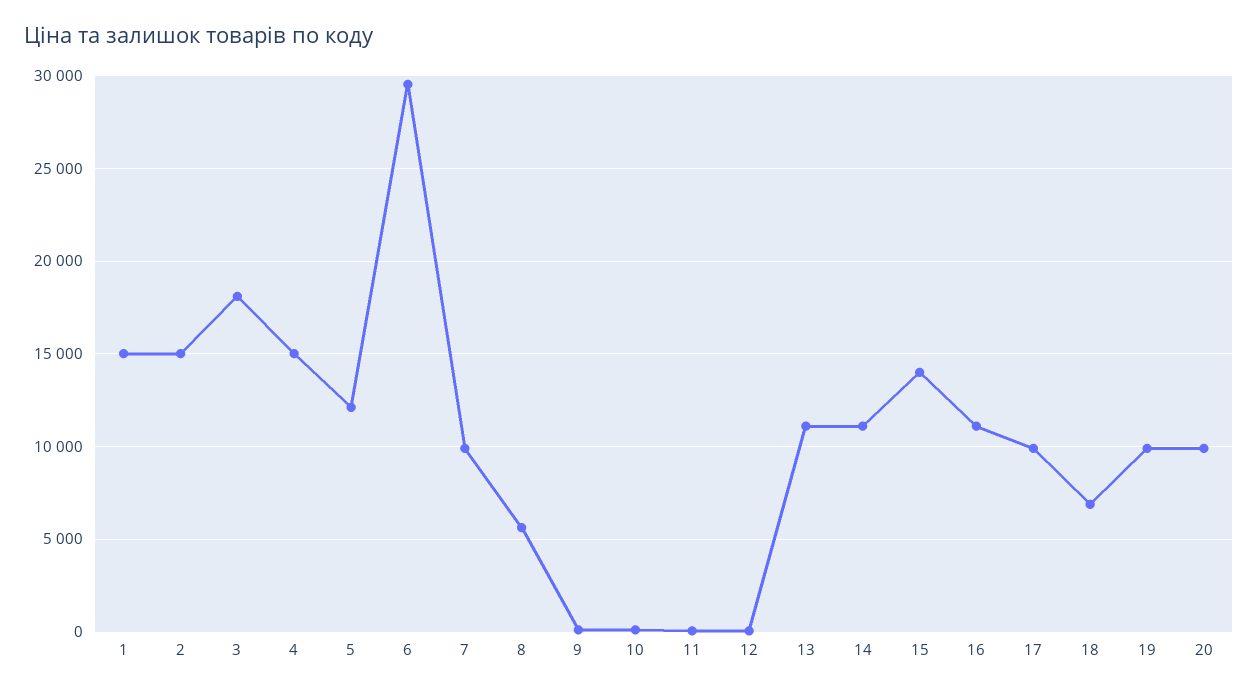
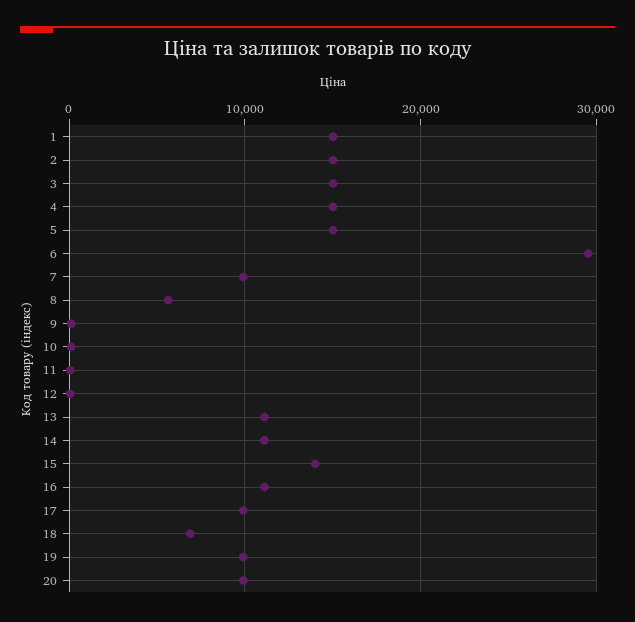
3: 18000 -> 15000
5: 12000 -> 15000

